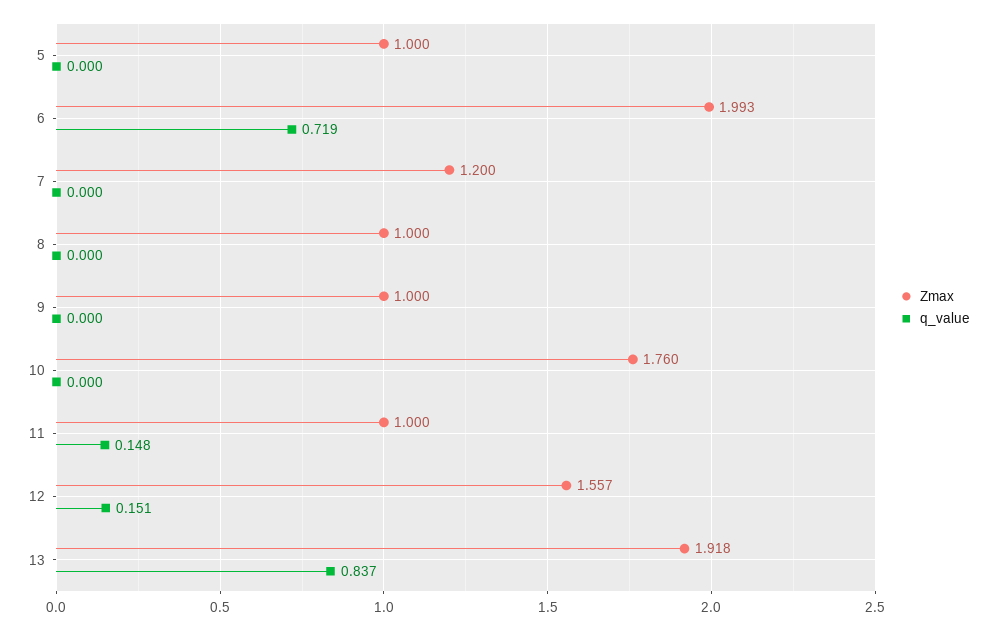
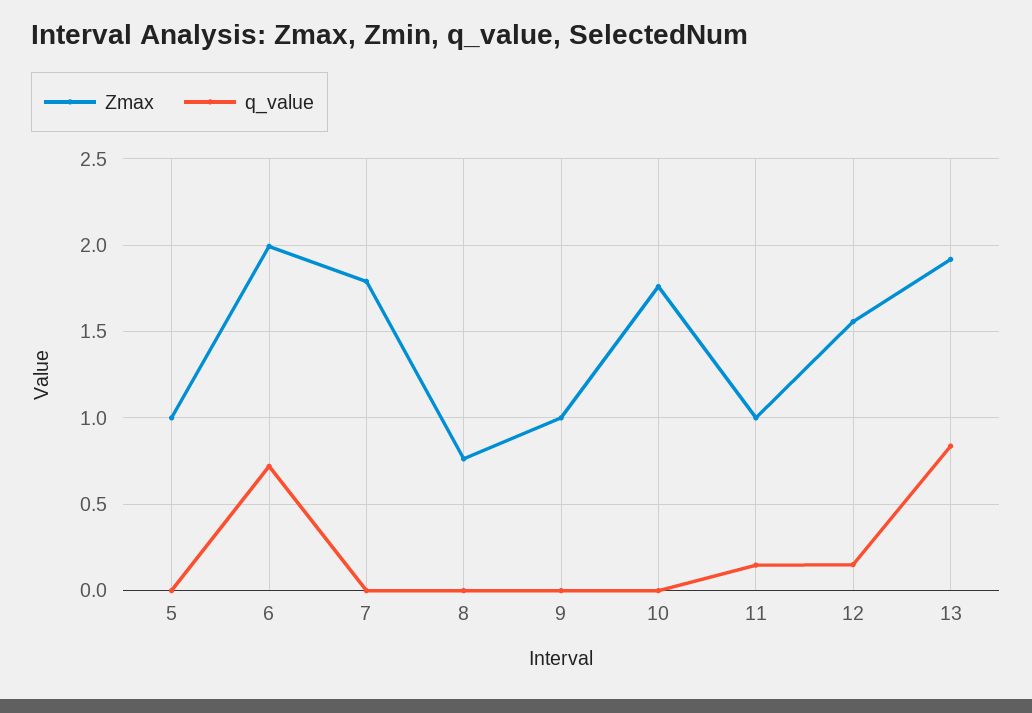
Zmax, 7: 1.2 -> 1.8
Zmax, 8: 1 -> 0.75

